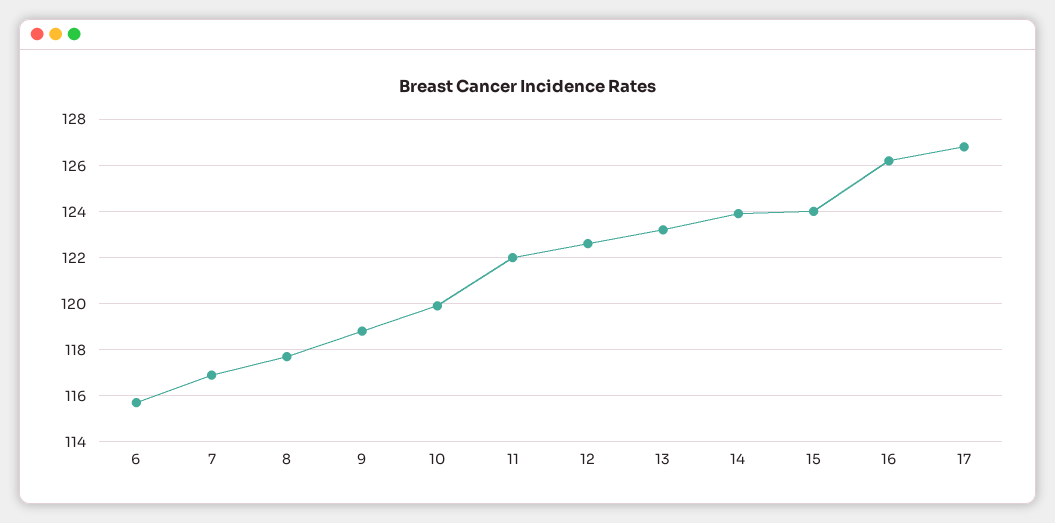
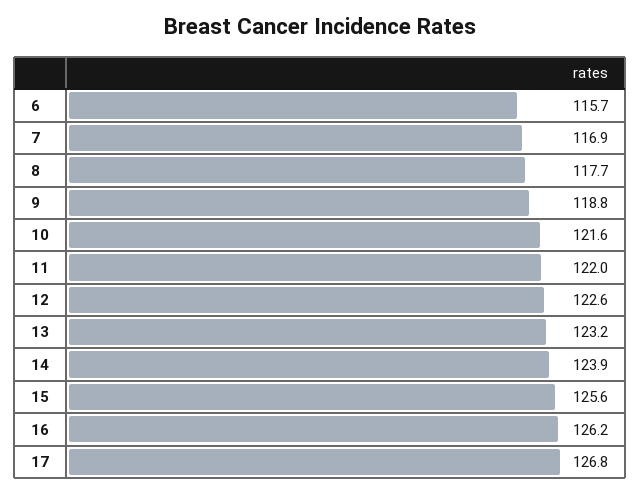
10: 120 -> 121.6
15: 124 -> 125.6

